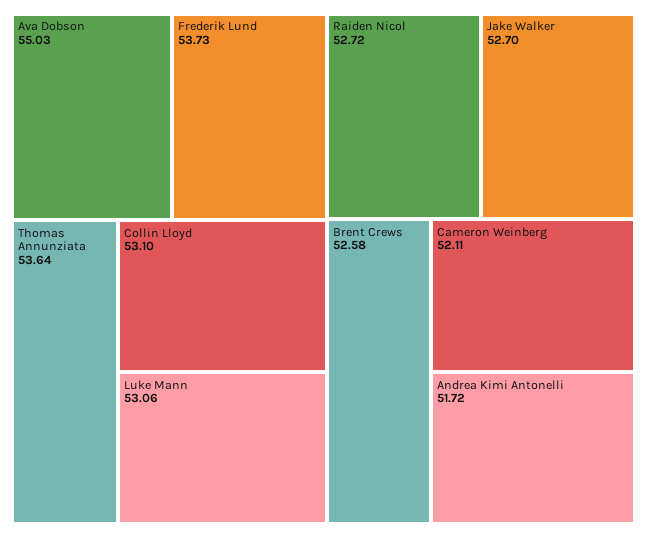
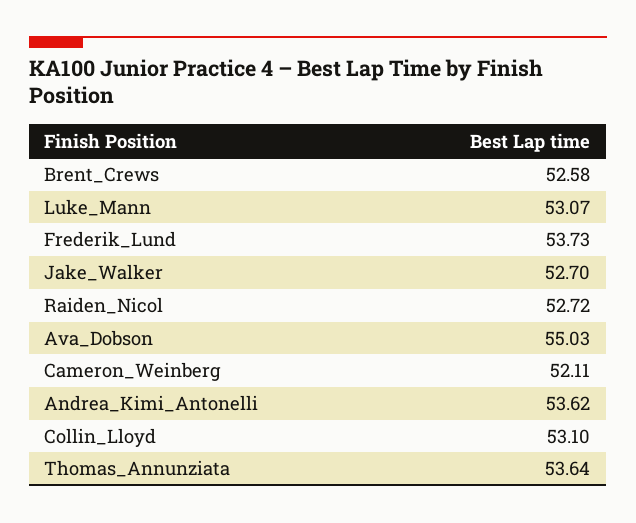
Luke Mann: 53.06 -> 53.07
Andrea Kimi Antonelli: 51.72 -> 53.62

